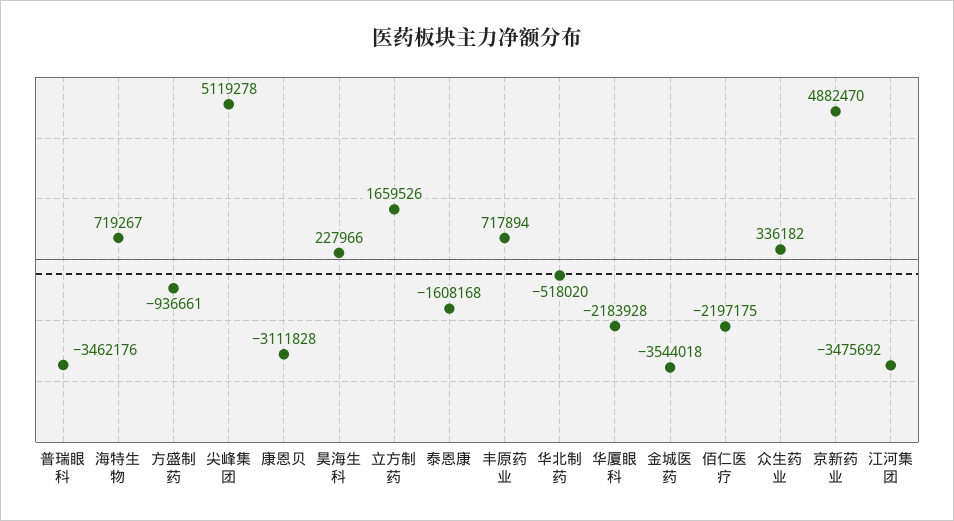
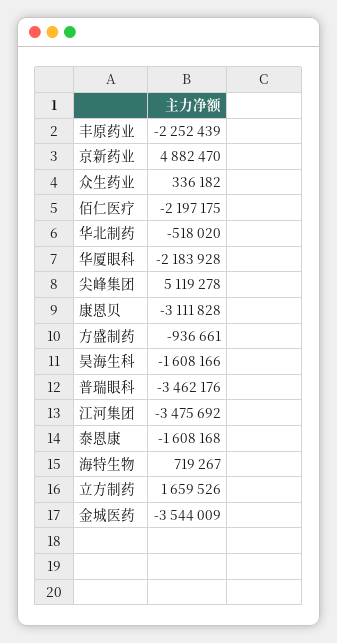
昊海生科: 227966 -> -1608166
丰原药业: 717894 -> -2252439
金城医药: -3544018 -> -3544009

